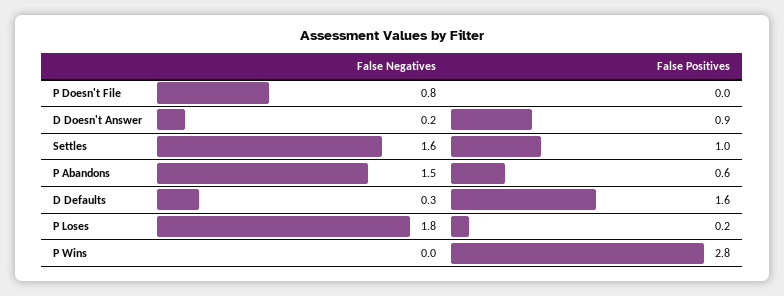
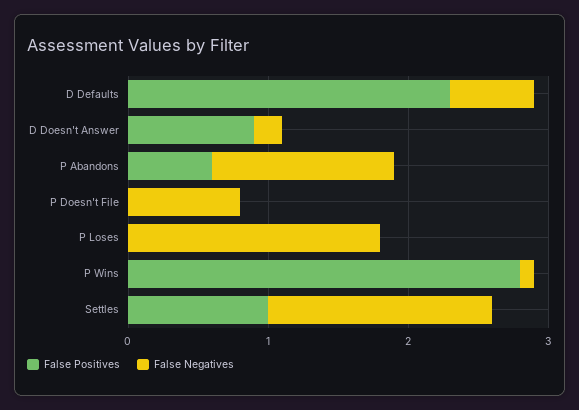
False Negatives, P Abandons: 1.5 -> 1.3
False Negatives, D Defaults: 0.3 -> 0.6
False Positives, D Defaults: 1.6 -> 2.3
False Positives, P Loses: 0.2 -> 0
False Negatives, P Wins: 0 -> 0.1

